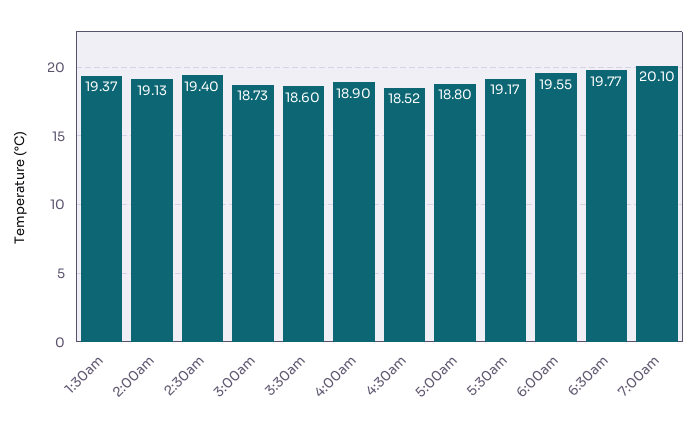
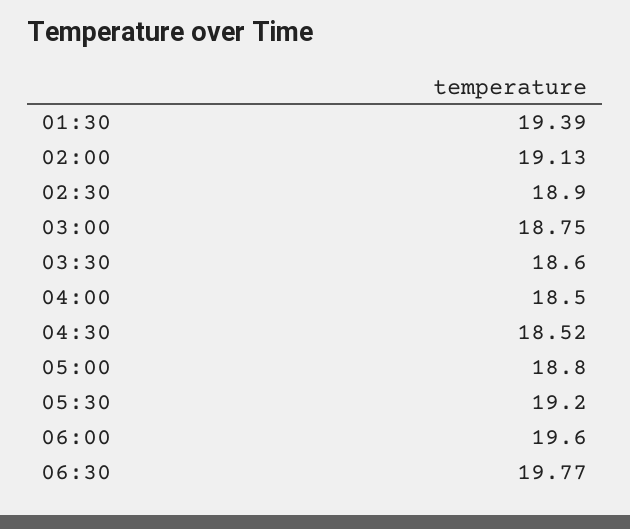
1:30am: 19.37 -> 19.39
2:30am: 19.4 -> 18.9
3:00am: 18.73 -> 18.75
4:00am: 18.9 -> 18.5
5:30am: 19.17 -> 19.2
6:00am: 19.55 -> 19.6
7:00am: 20.1 -> none

